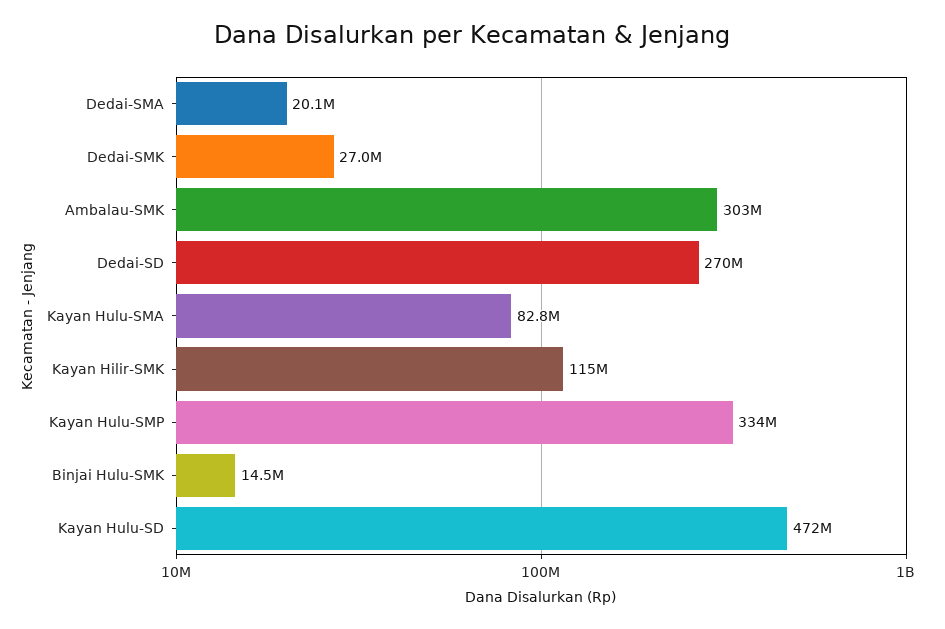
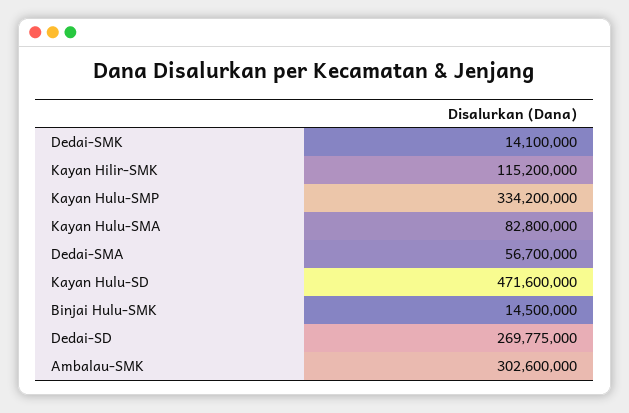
Dedai-SMA: 20100000 -> 56700000
Dedai-SMK: 27000000 -> 14100000

